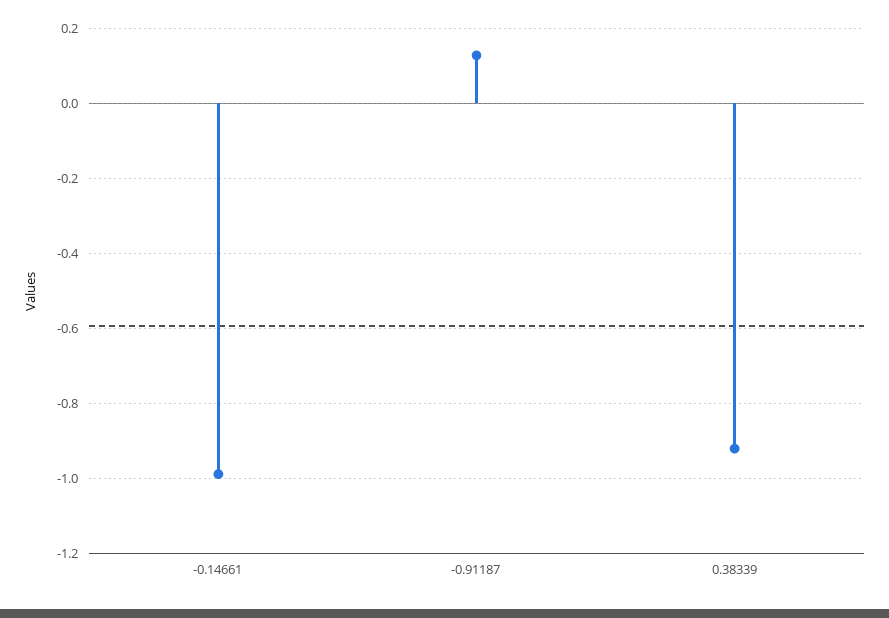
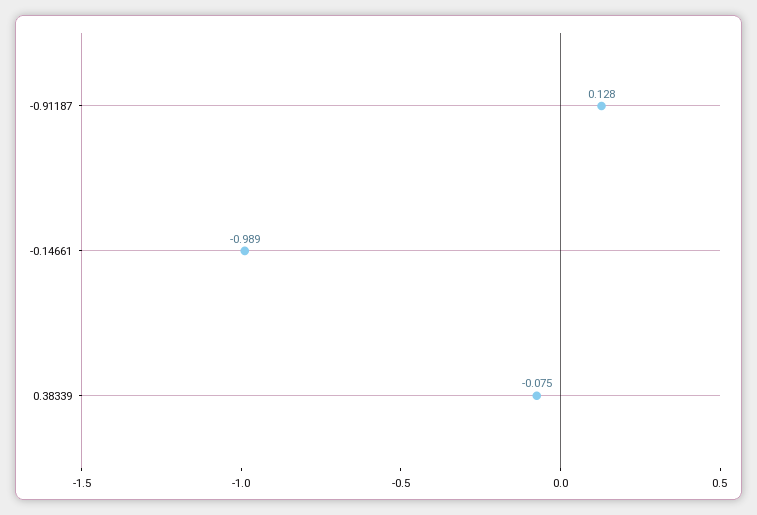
0.38339: -0.92 -> -0.075

